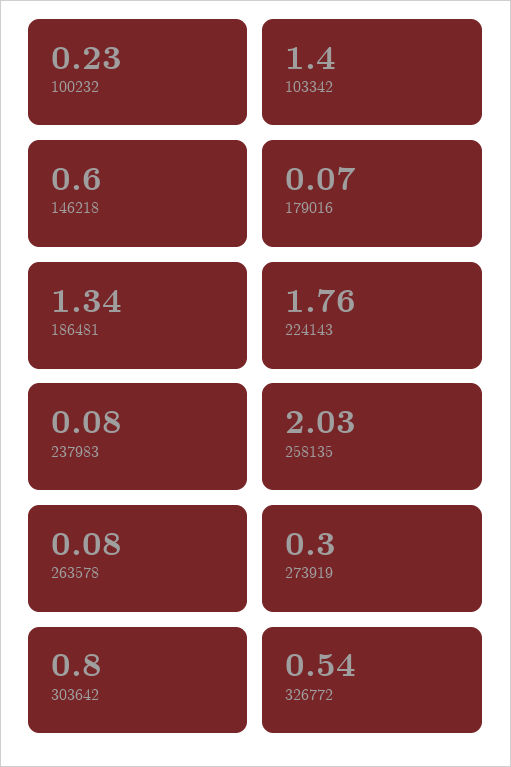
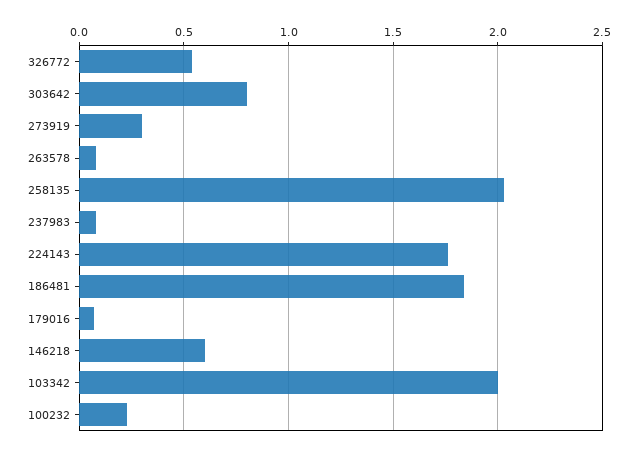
103342: 1.4 -> 2
186481: 1.34 -> 1.85

